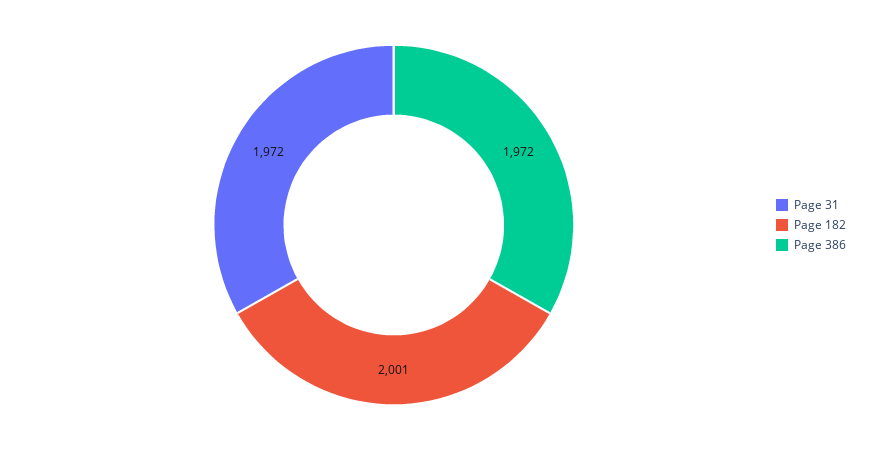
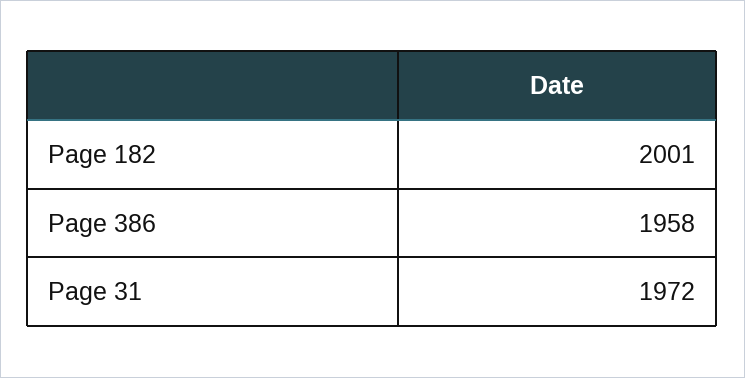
Page 386: 1972 -> 1958

